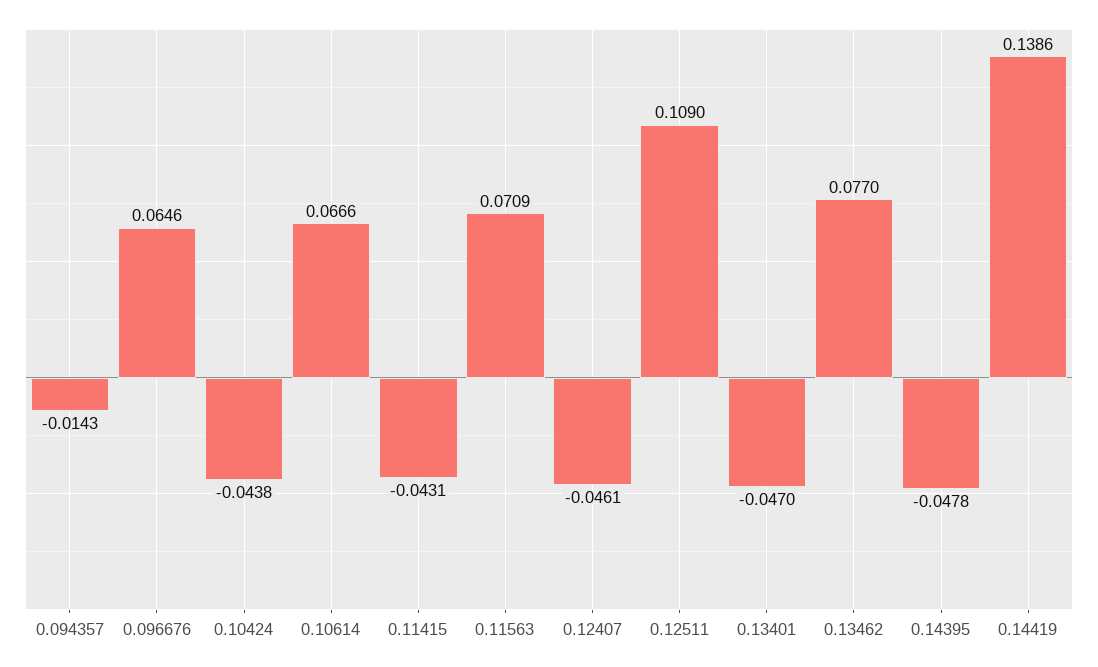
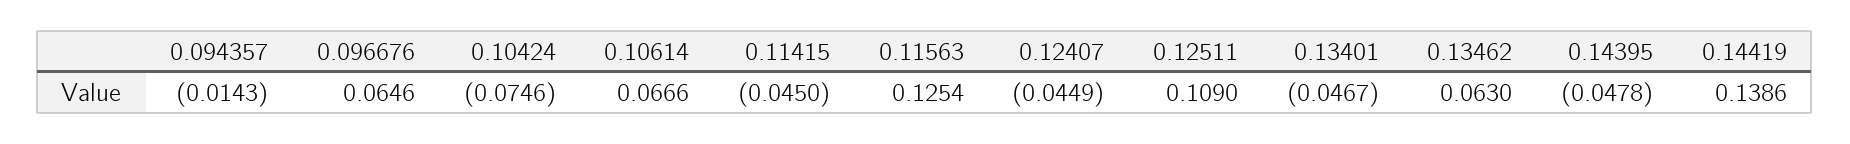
0.10424: -0.0438 -> -0.0746
0.11415: -0.0431 -> -0.045
0.11563: 0.0709 -> 0.1254
0.12407: -0.0461 -> -0.0449
0.13401: -0.047 -> -0.0467
0.13462: 0.077 -> 0.063

